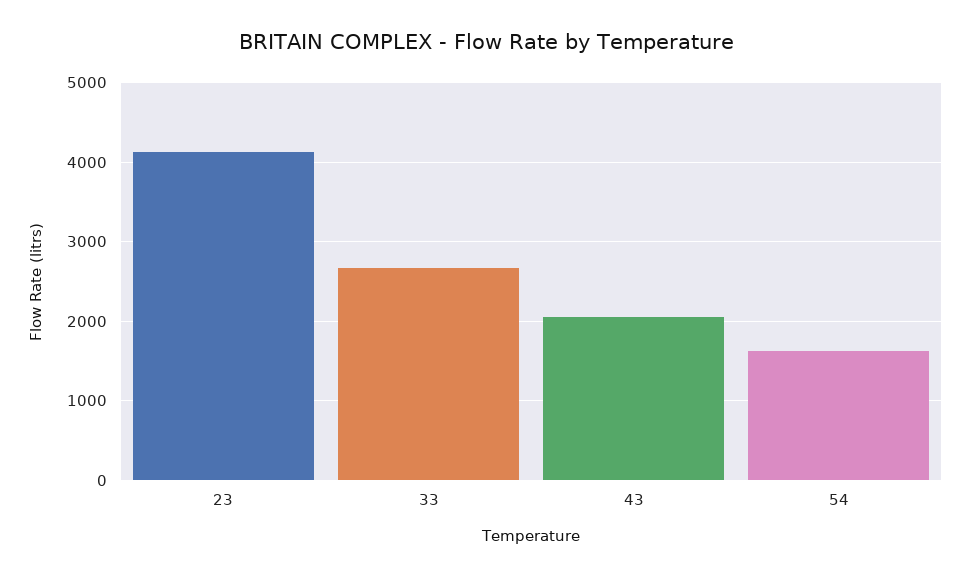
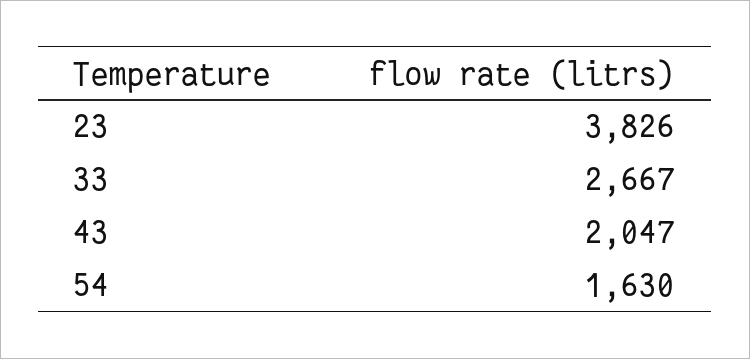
23: 4100 -> 3826

